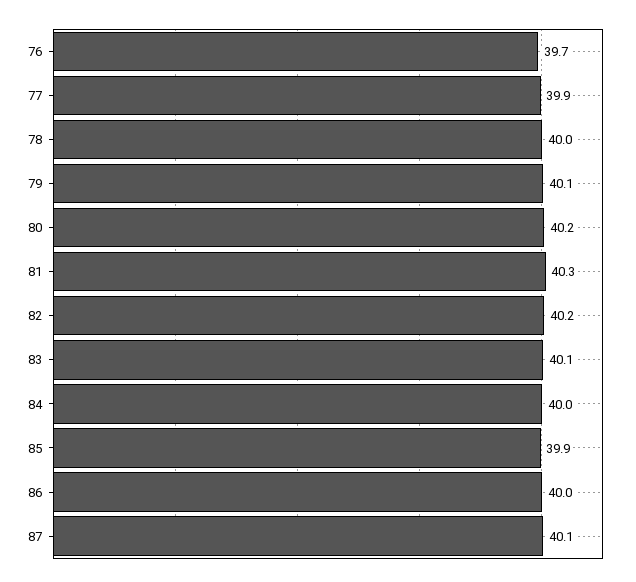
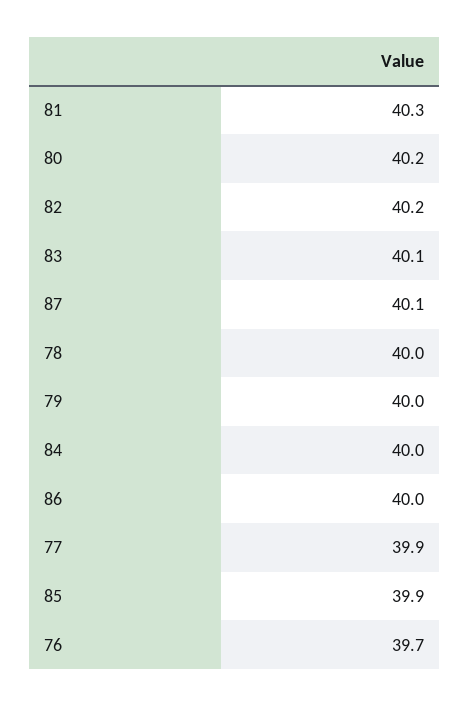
79: 40.1 -> 40

